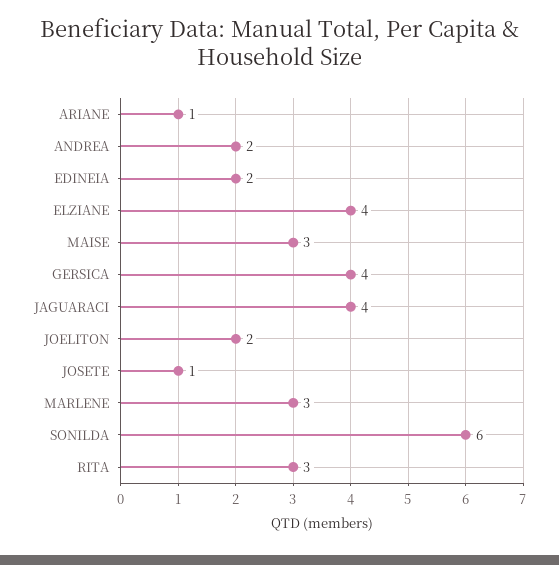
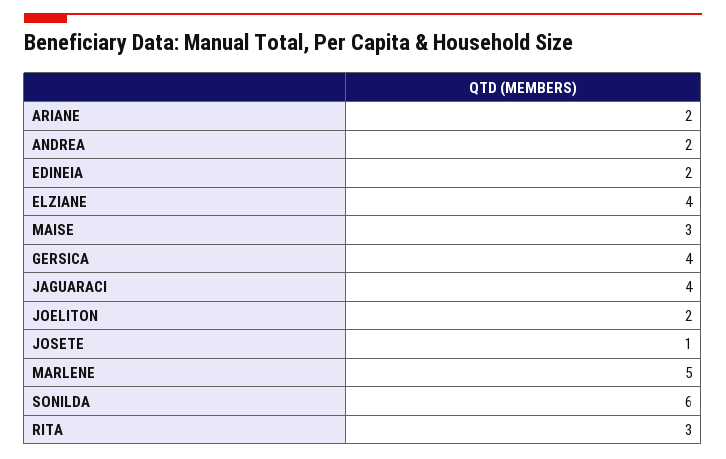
ARIANE: 1 -> 2
MARLENE: 3 -> 5

